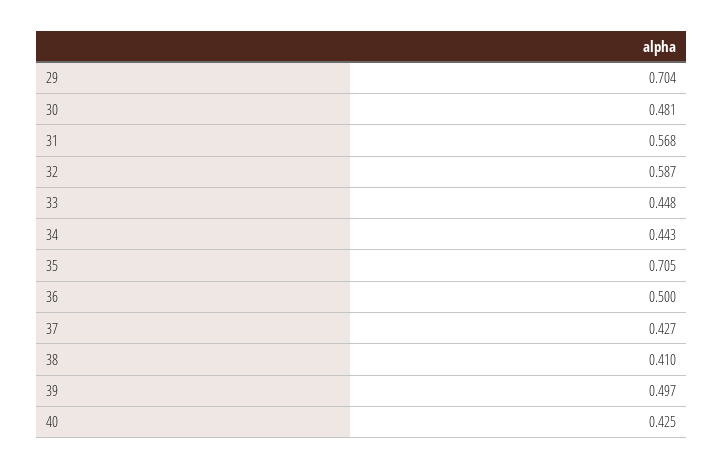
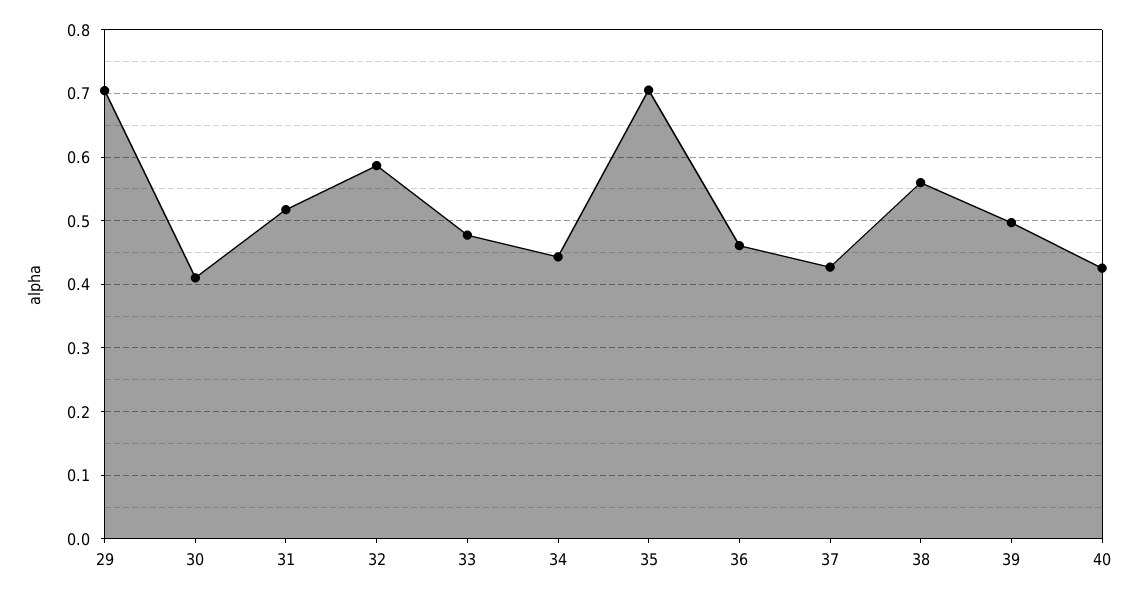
30: 0.481 -> 0.41
31: 0.568 -> 0.52
33: 0.448 -> 0.48
36: 0.5 -> 0.46
38: 0.41 -> 0.56

